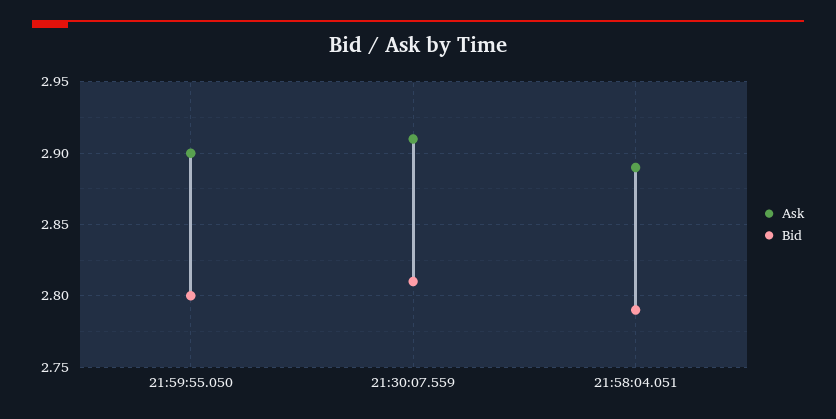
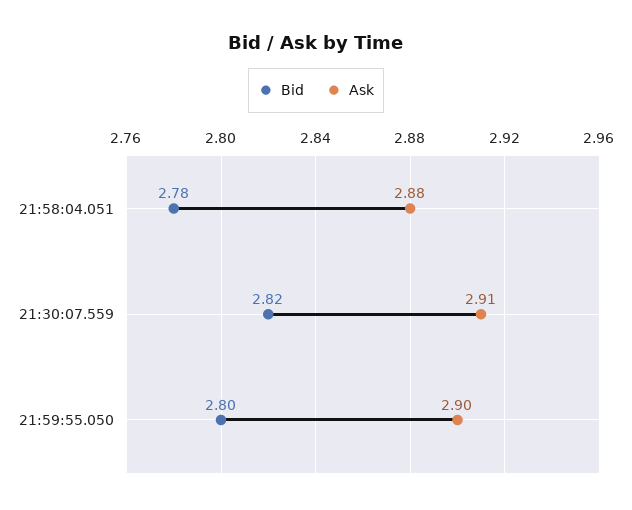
Bid, 21:30:07.559: 2.81 -> 2.82
Ask, 21:58:04.051: 2.89 -> 2.88
Bid, 21:58:04.051: 2.79 -> 2.78

